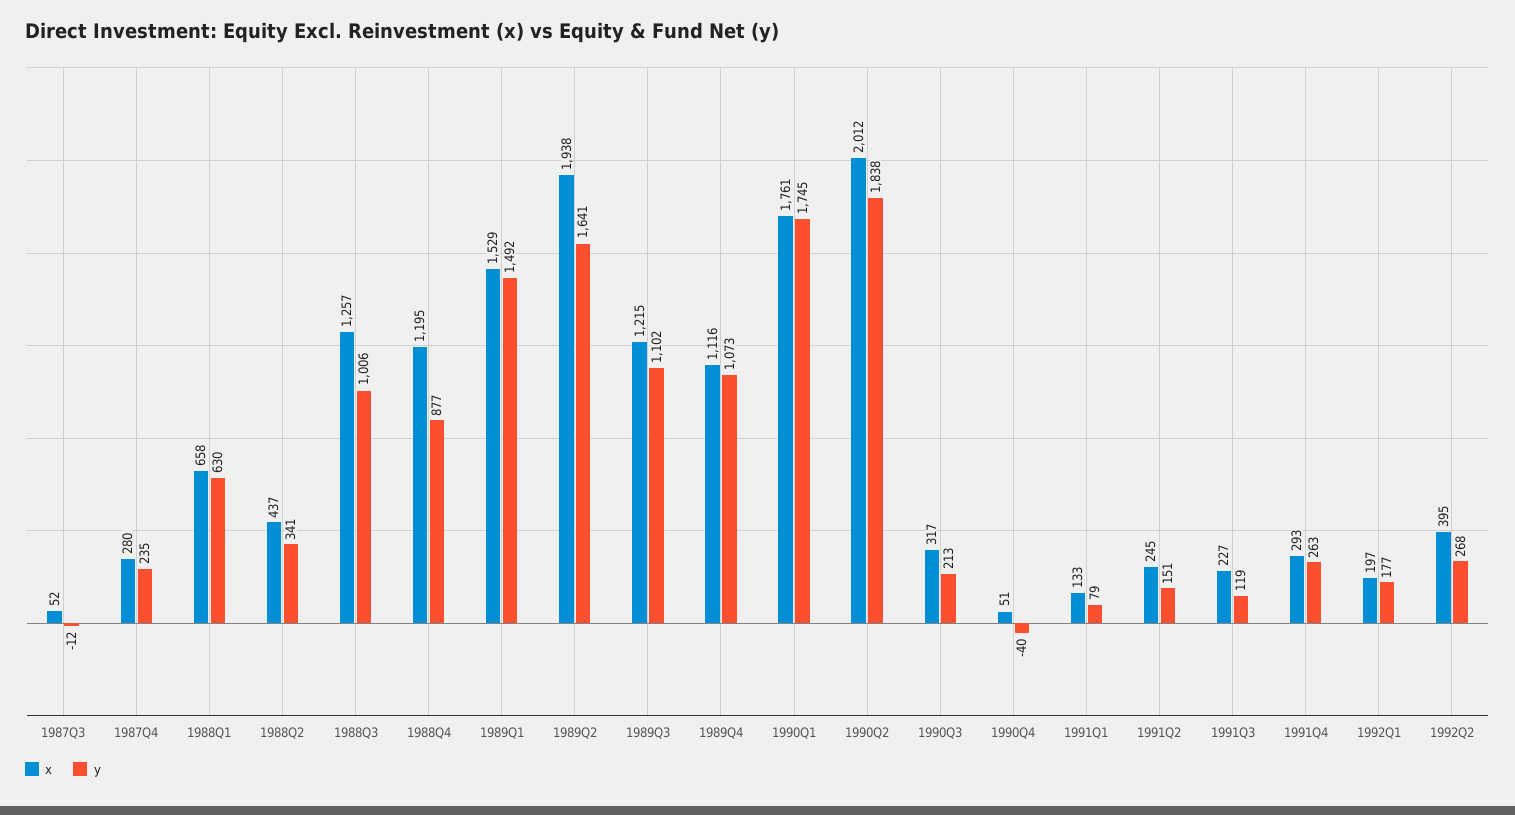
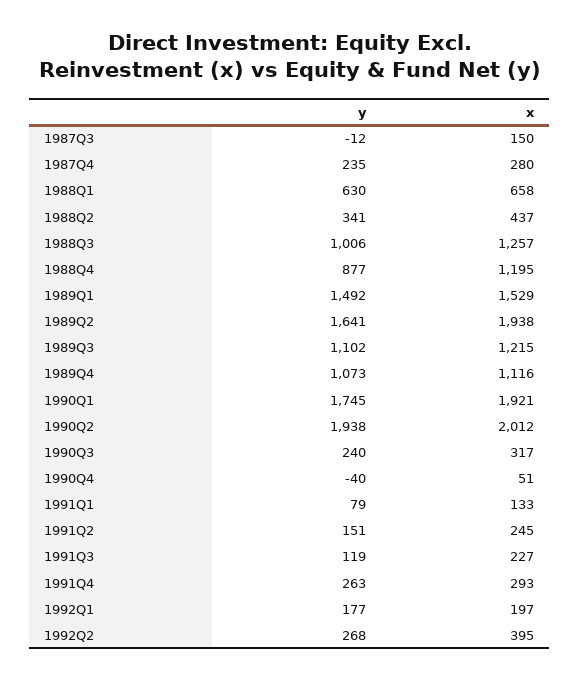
x, 1987Q3: 52 -> 150
x, 1990Q1: 1761 -> 1921
y, 1990Q2: 1838 -> 1938
y, 1990Q3: 213 -> 240

